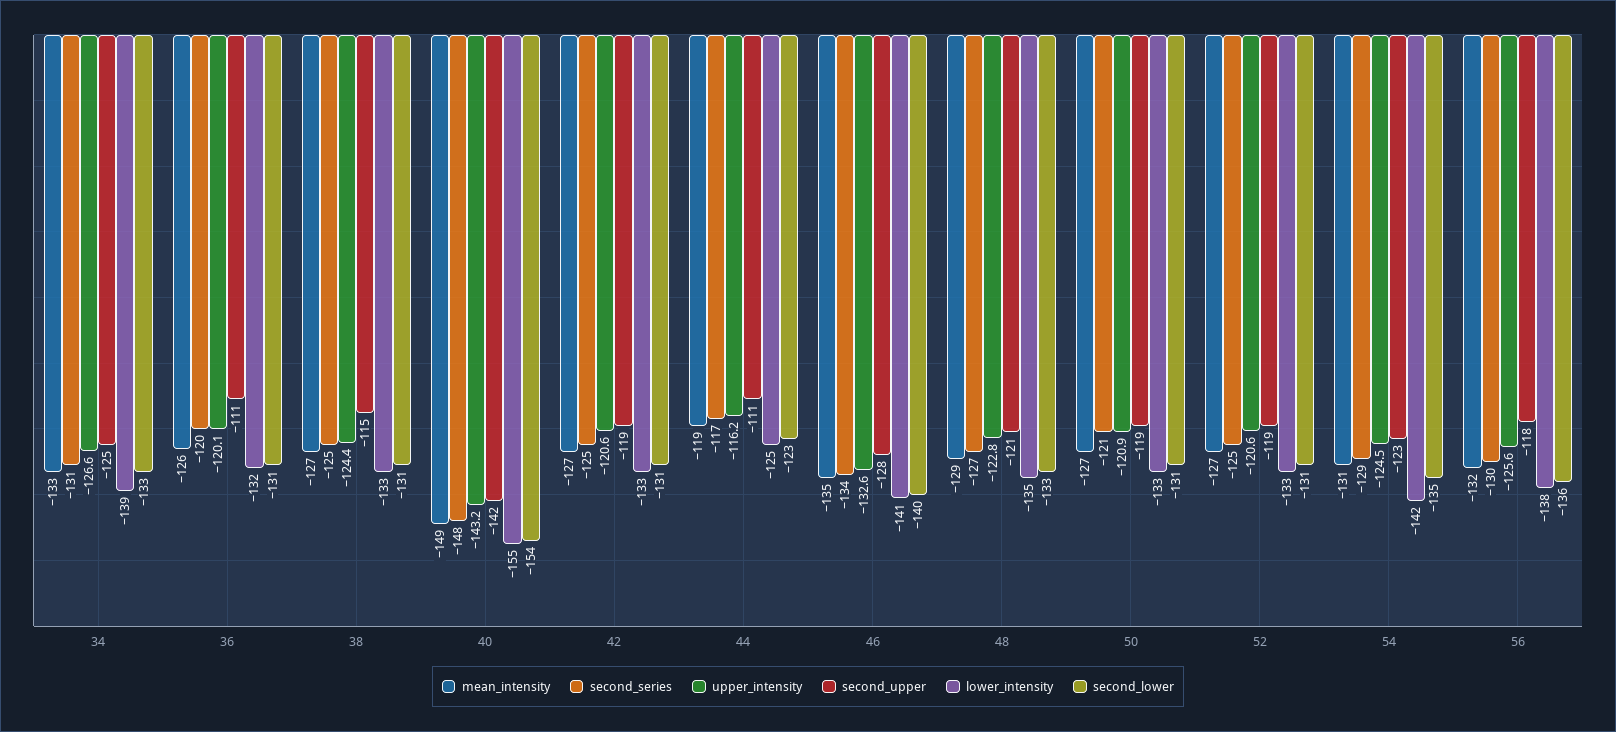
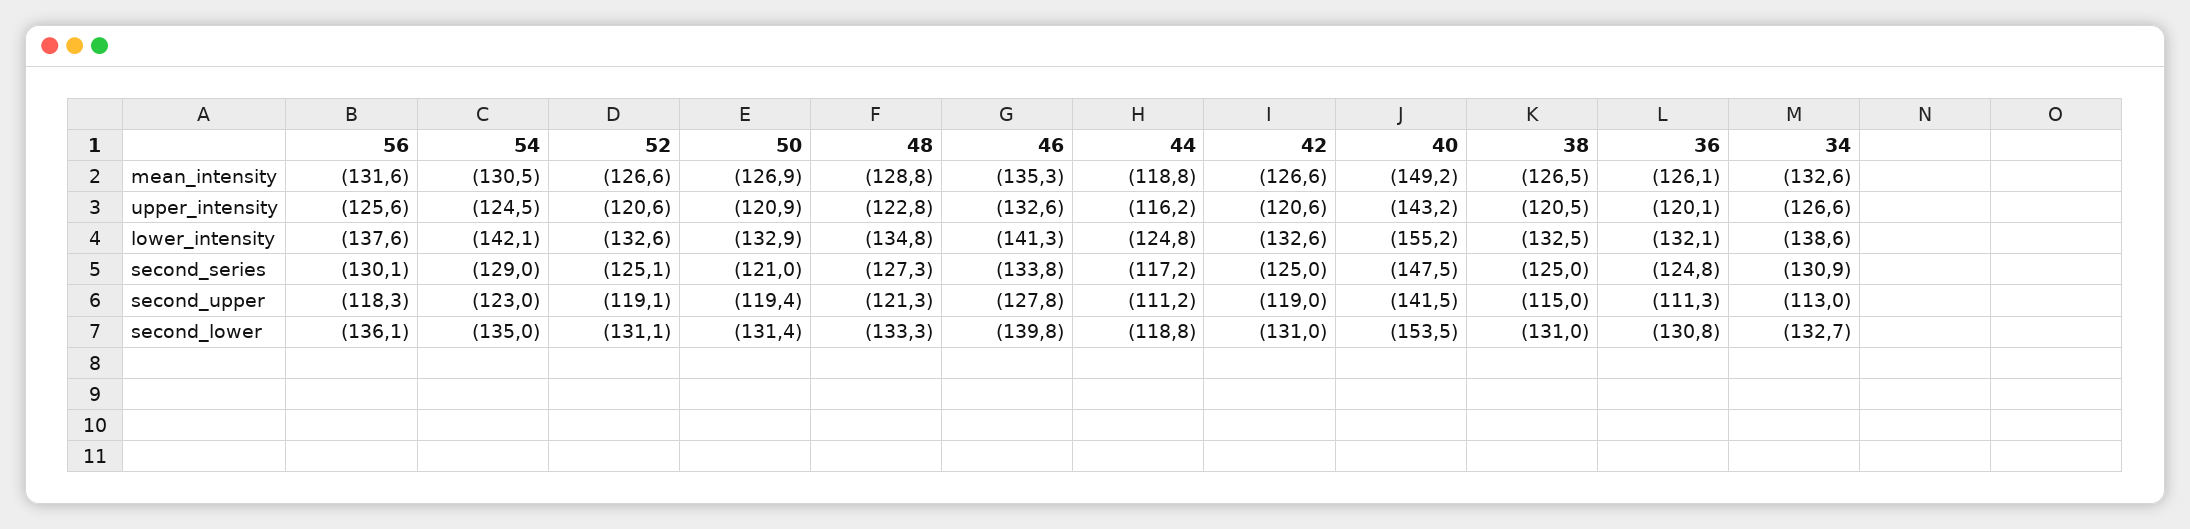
second_upper, 34: -125 -> -113
second_series, 36: -120 -> -124.8
upper_intensity, 38: -124.4 -> -120.5
second_lower, 44: -123 -> -118.8

